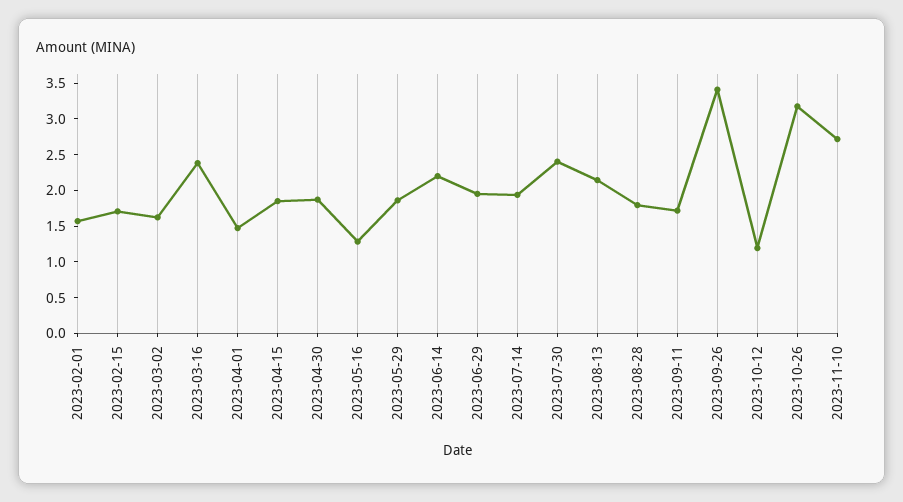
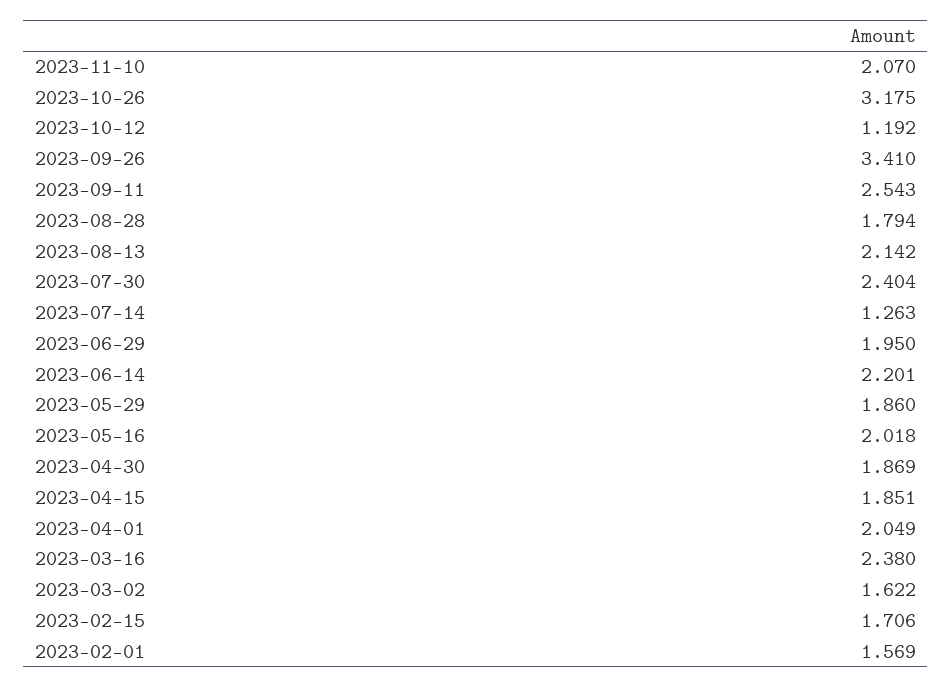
2023-04-01: 1.5 -> 2.049
2023-05-16: 1.25 -> 2.018
2023-07-14: 2 -> 1.263
2023-09-11: 1.75 -> 2.543
2023-11-10: 2.75 -> 2.07

